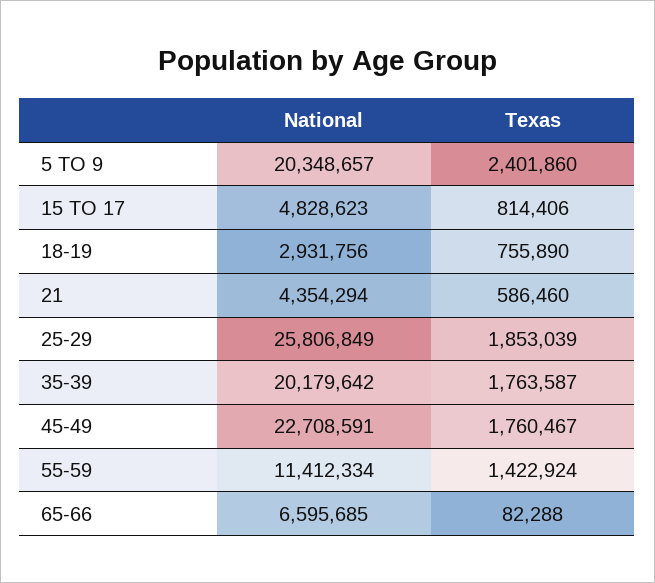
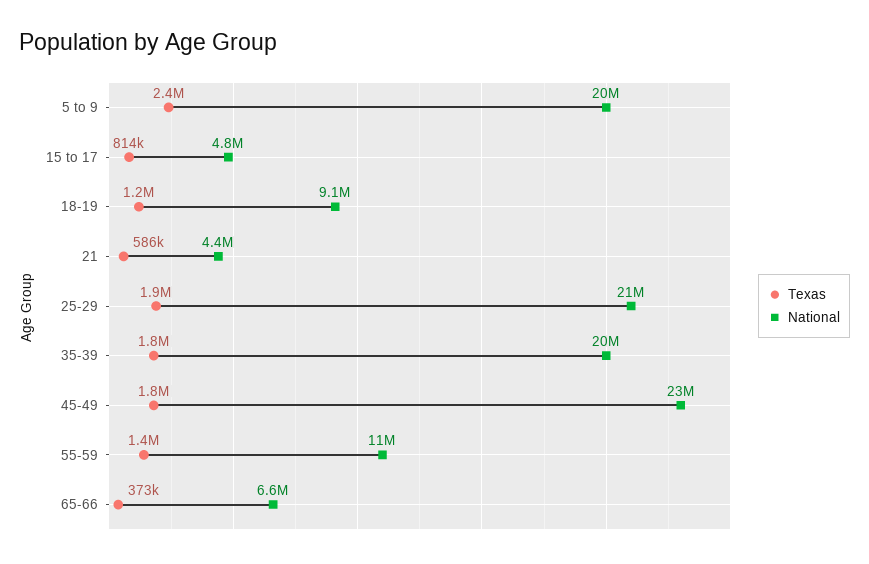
National, 18-19: 2931756 -> 9100000
Texas, 18-19: 755890 -> 1200000
National, 25-29: 25806849 -> 21000000
Texas, 65-66: 82288 -> 373000

